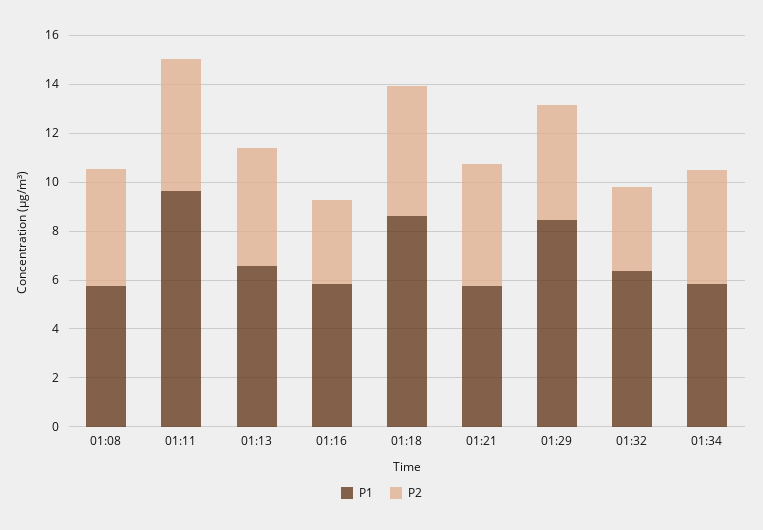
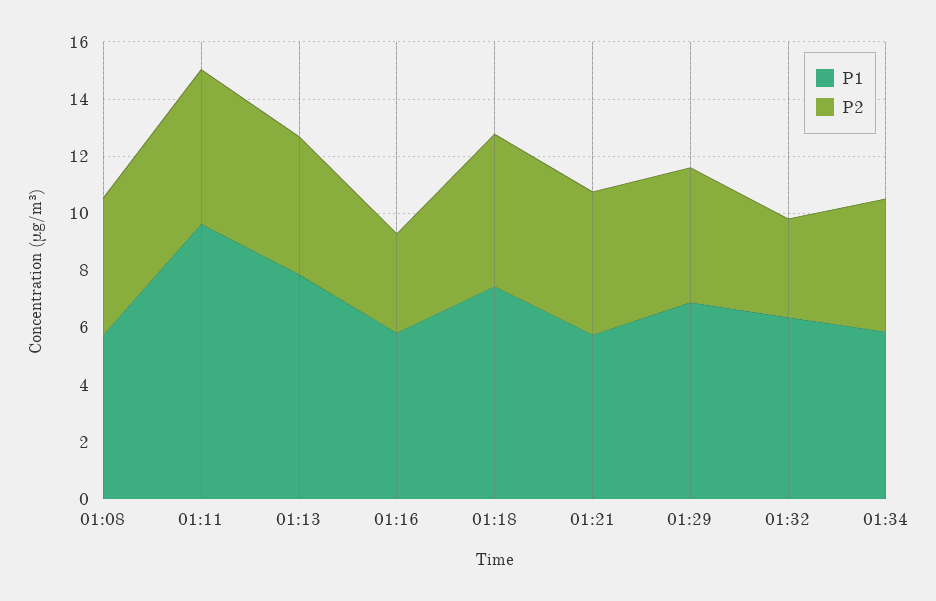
P1, 01:13: 6.5 -> 8
P1, 01:18: 8.5 -> 7.5
P1, 01:29: 8.5 -> 7

